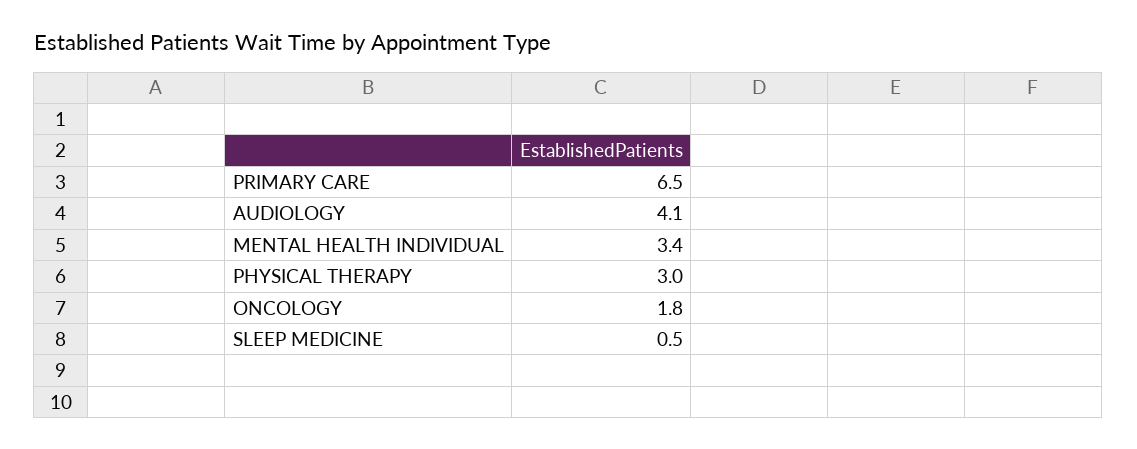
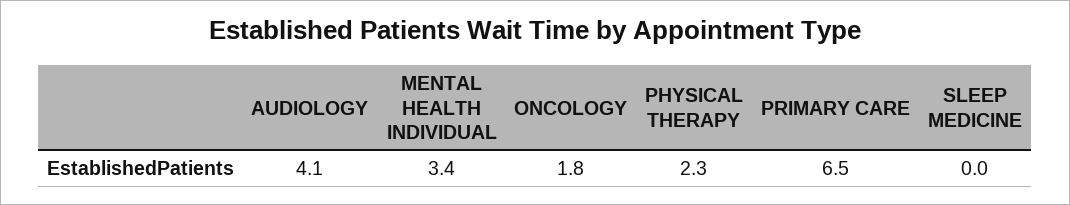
PHYSICAL THERAPY: 3 -> 2.3
SLEEP MEDICINE: 0.5 -> 0

